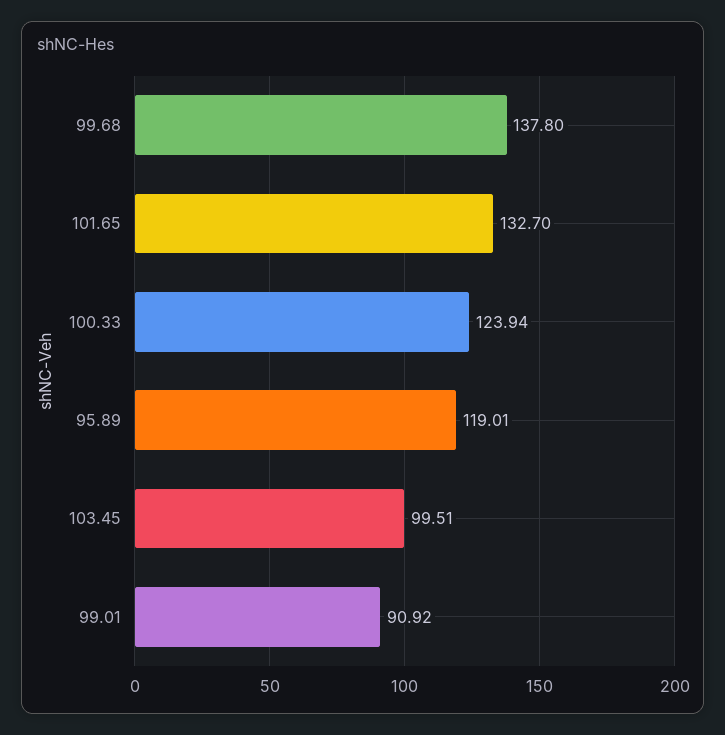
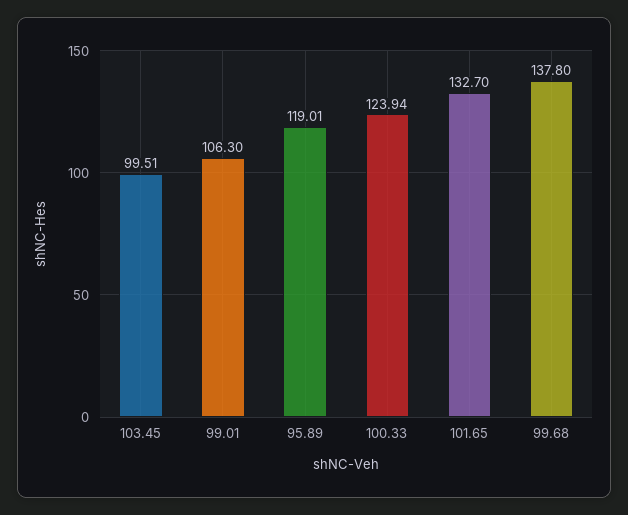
99.01: 90.92 -> 106.3

